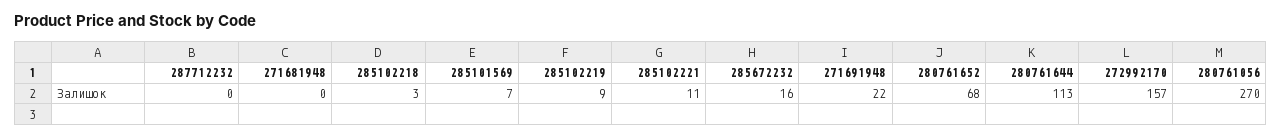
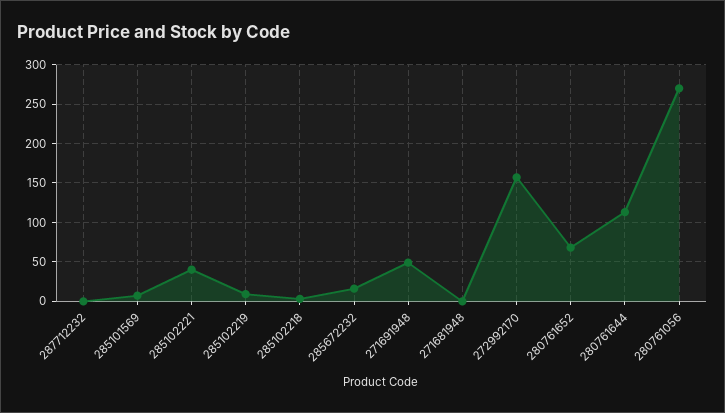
285102221: 11 -> 40
271691948: 22 -> 50

